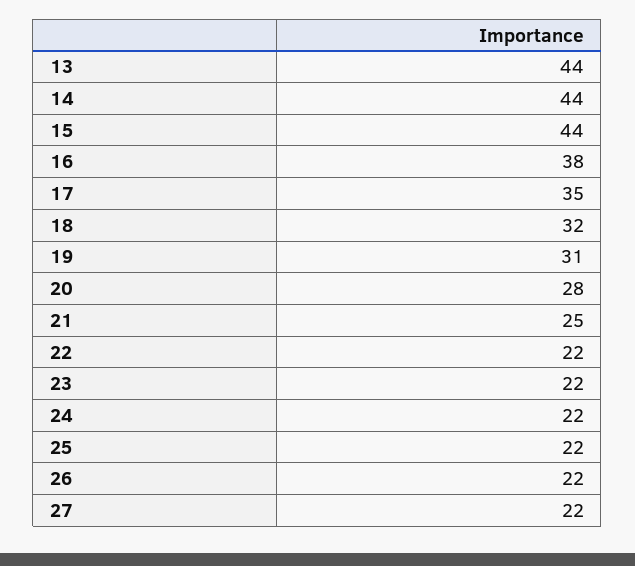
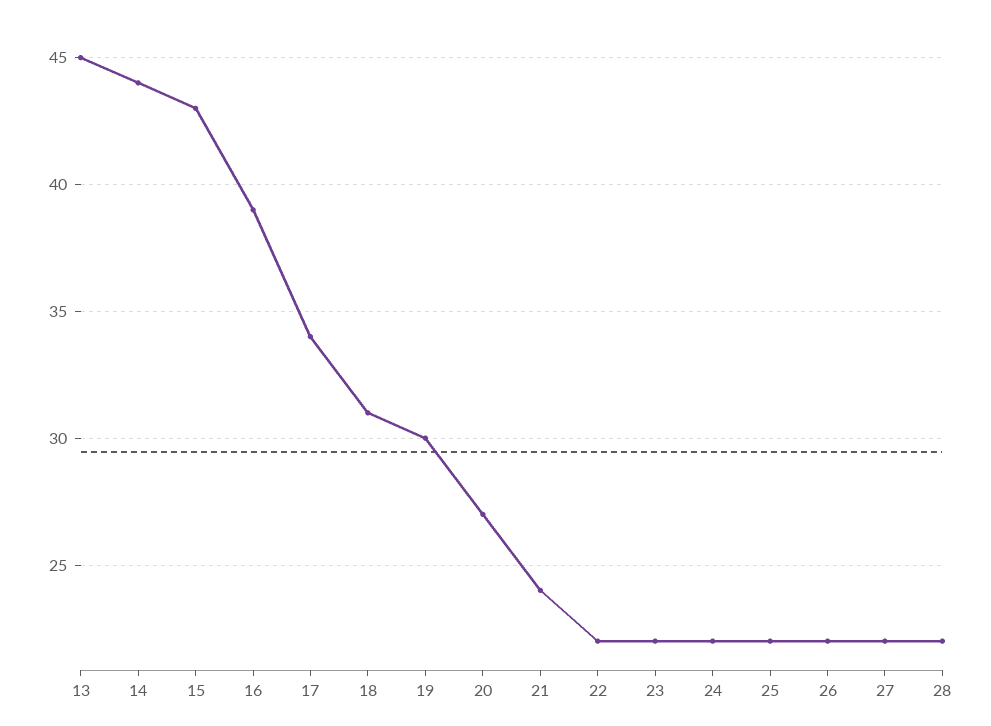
13: 44 -> 45
15: 44 -> 43
16: 38 -> 39
17: 35 -> 34
18: 32 -> 31
19: 31 -> 30
20: 28 -> 27
21: 25 -> 24
28: none -> 22

